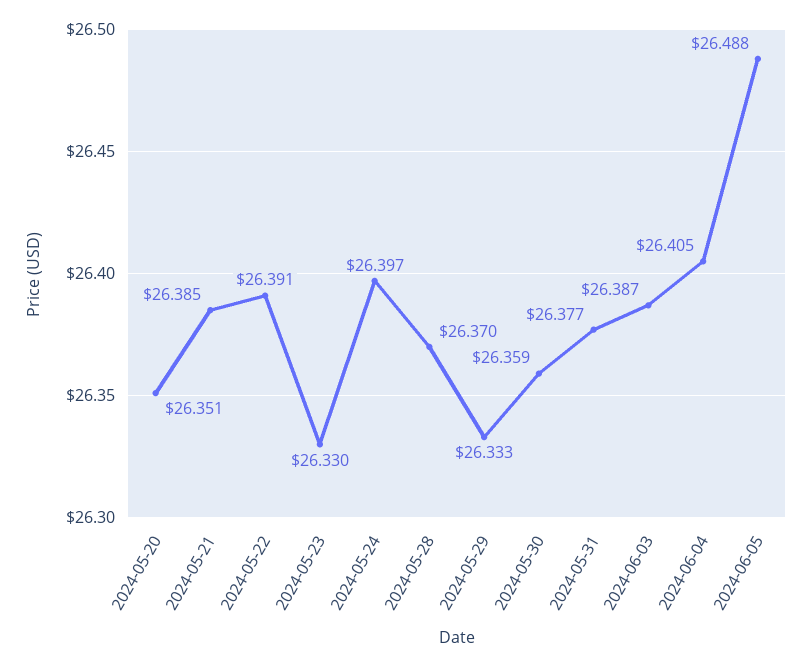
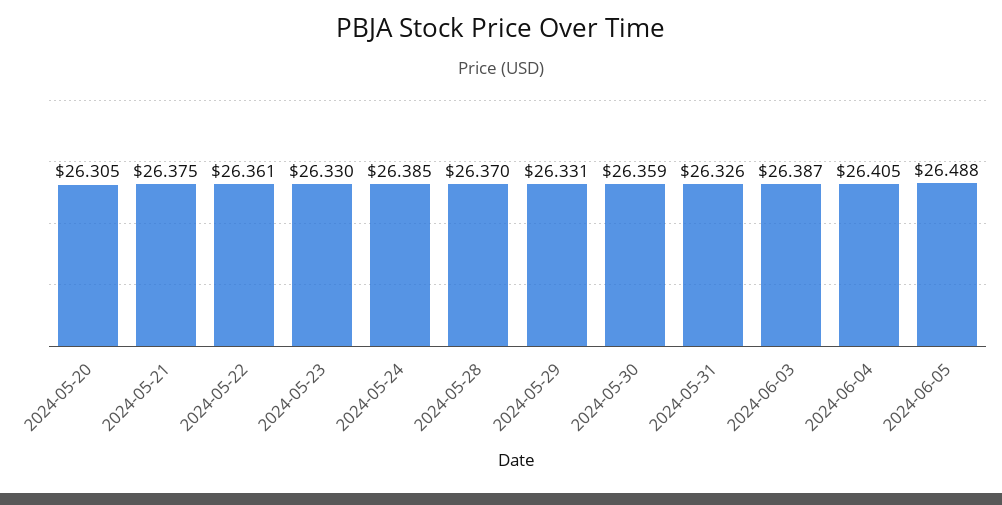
2024-05-20: 26.351 -> 26.305
2024-05-21: 26.385 -> 26.375
2024-05-22: 26.391 -> 26.361
2024-05-24: 26.397 -> 26.385
2024-05-29: 26.333 -> 26.331
2024-05-31: 26.377 -> 26.326

